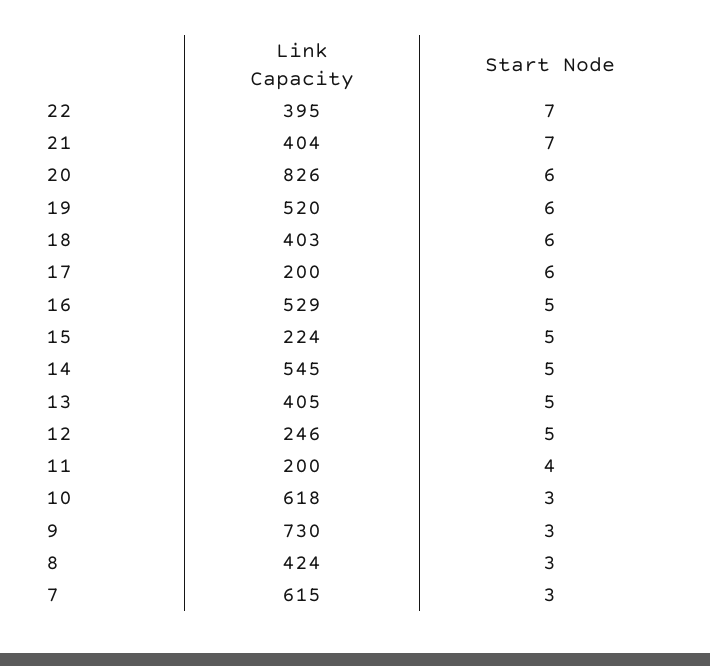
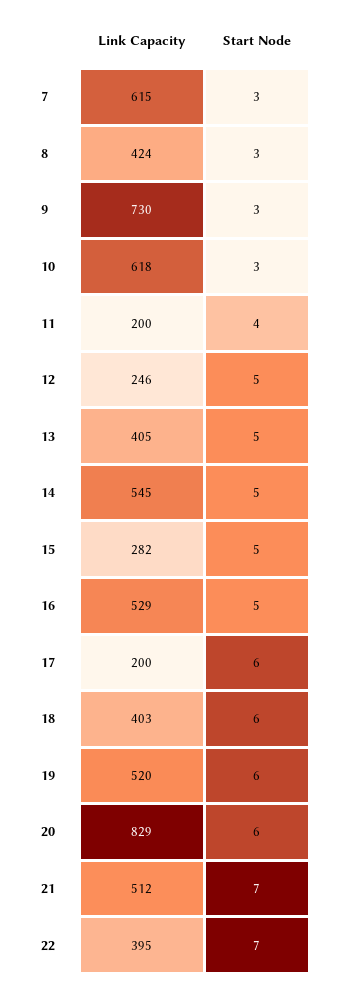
Link Capacity, 21: 404 -> 512
Link Capacity, 20: 826 -> 829
Link Capacity, 15: 224 -> 282

